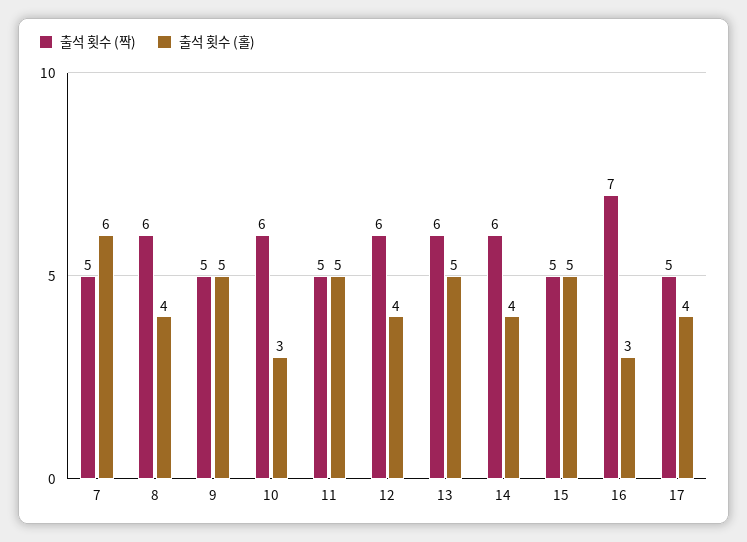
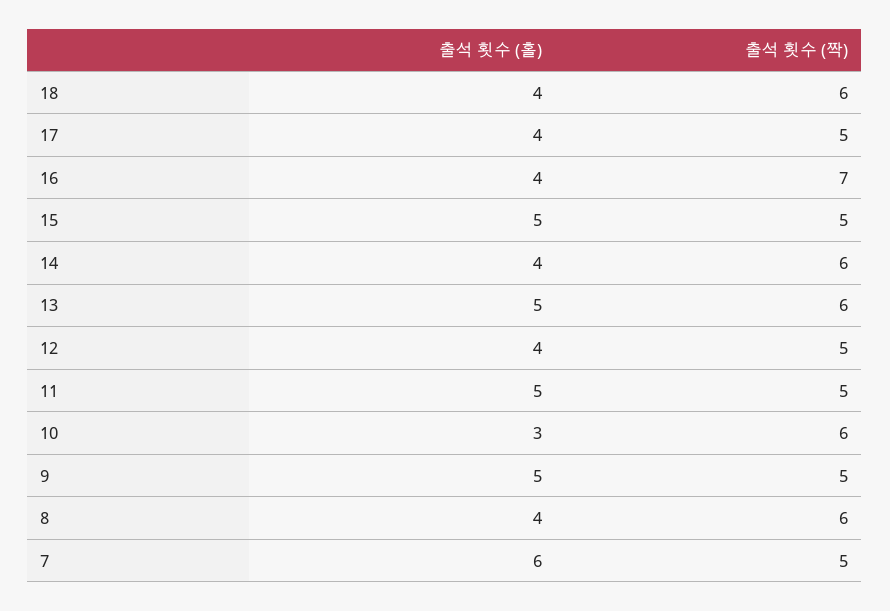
출석 횟수 (짝), 12: 6 -> 5
출석 횟수 (홀), 16: 3 -> 4
출석 횟수 (홀), 18: none -> 4
출석 횟수 (짝), 18: none -> 6

